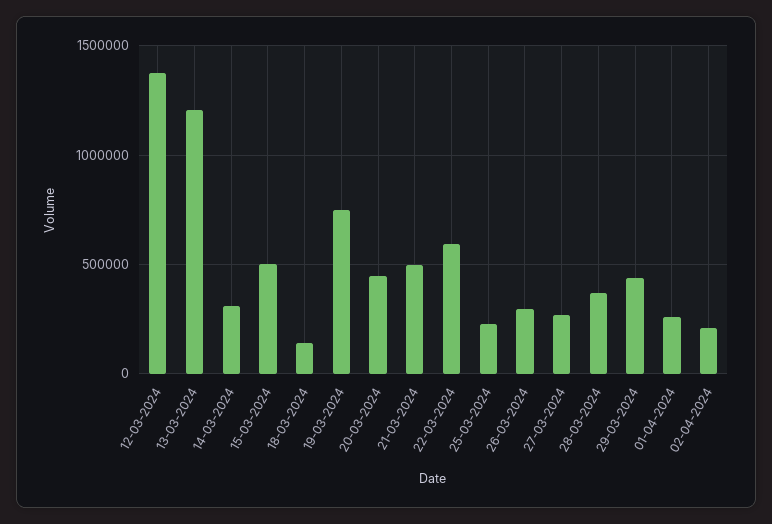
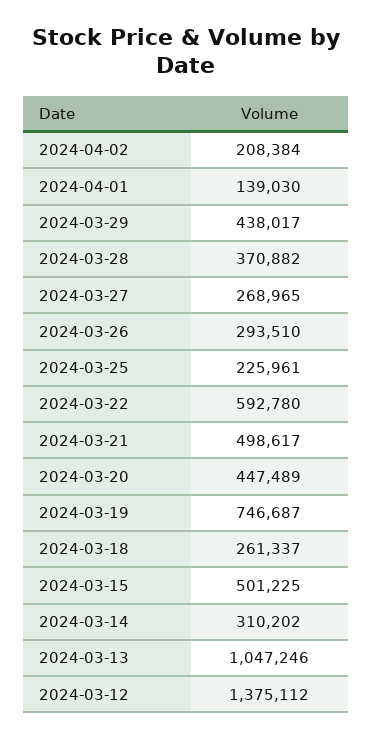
13-03-2024: 1200000 -> 1047246
18-03-2024: 150000 -> 261337
01-04-2024: 250000 -> 139030

